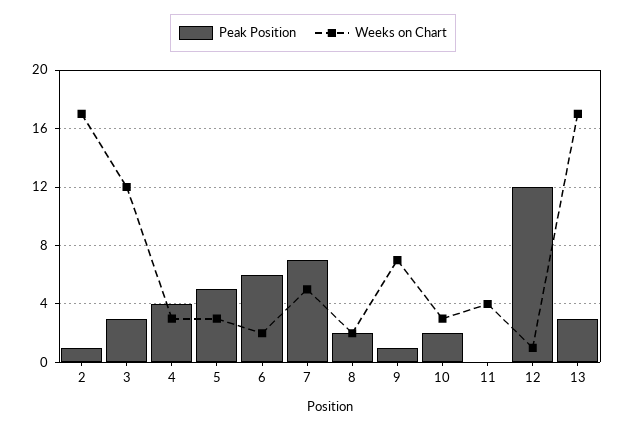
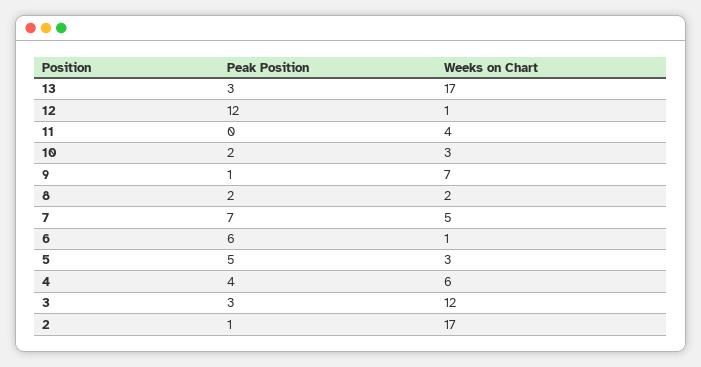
Weeks on Chart, 4: 3 -> 6
Weeks on Chart, 6: 2 -> 1

